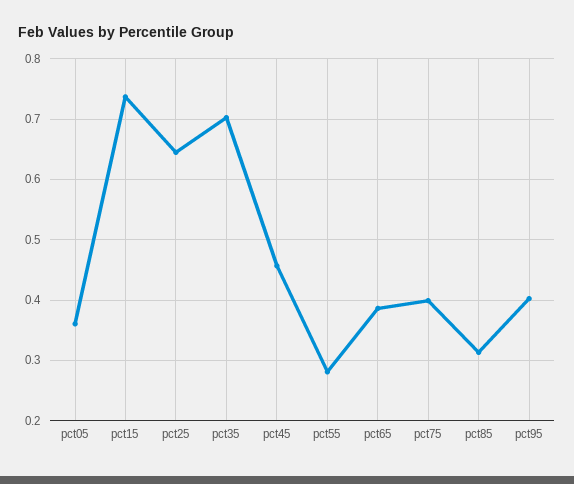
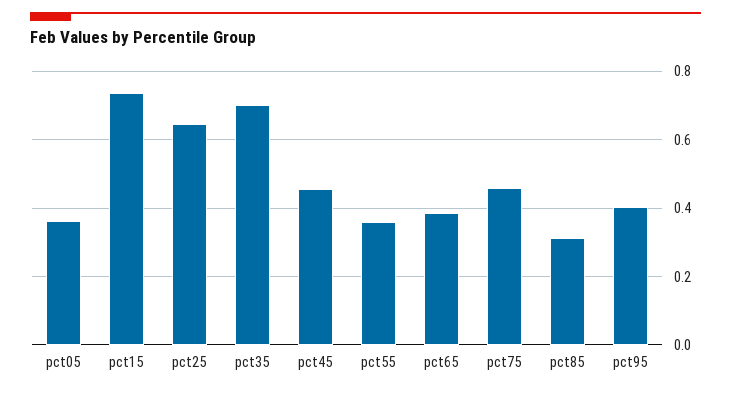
pct55: 0.28 -> 0.36
pct75: 0.4 -> 0.46

